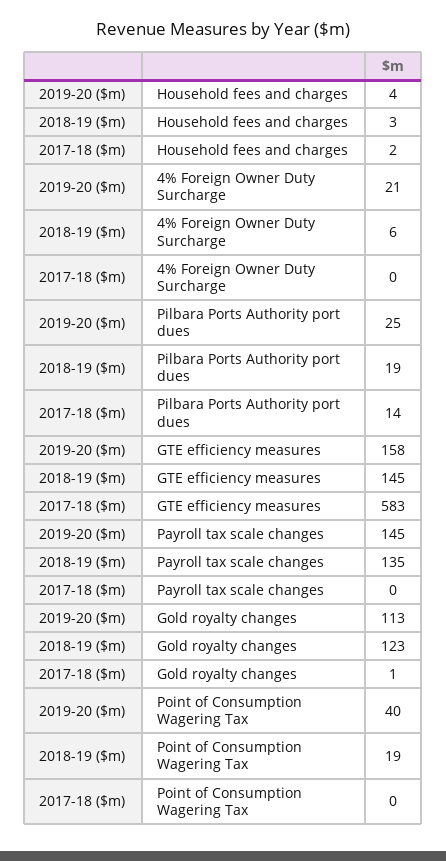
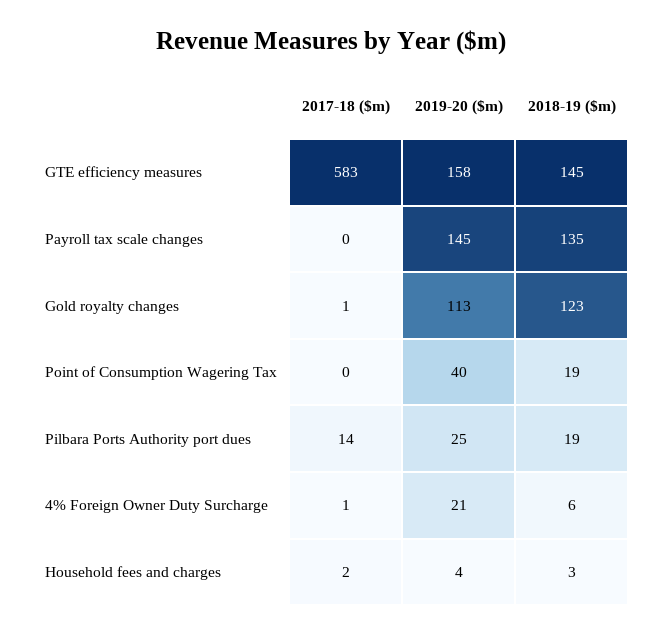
2017-18 ($m), 4% Foreign Owner Duty Surcharge: 0 -> 1

